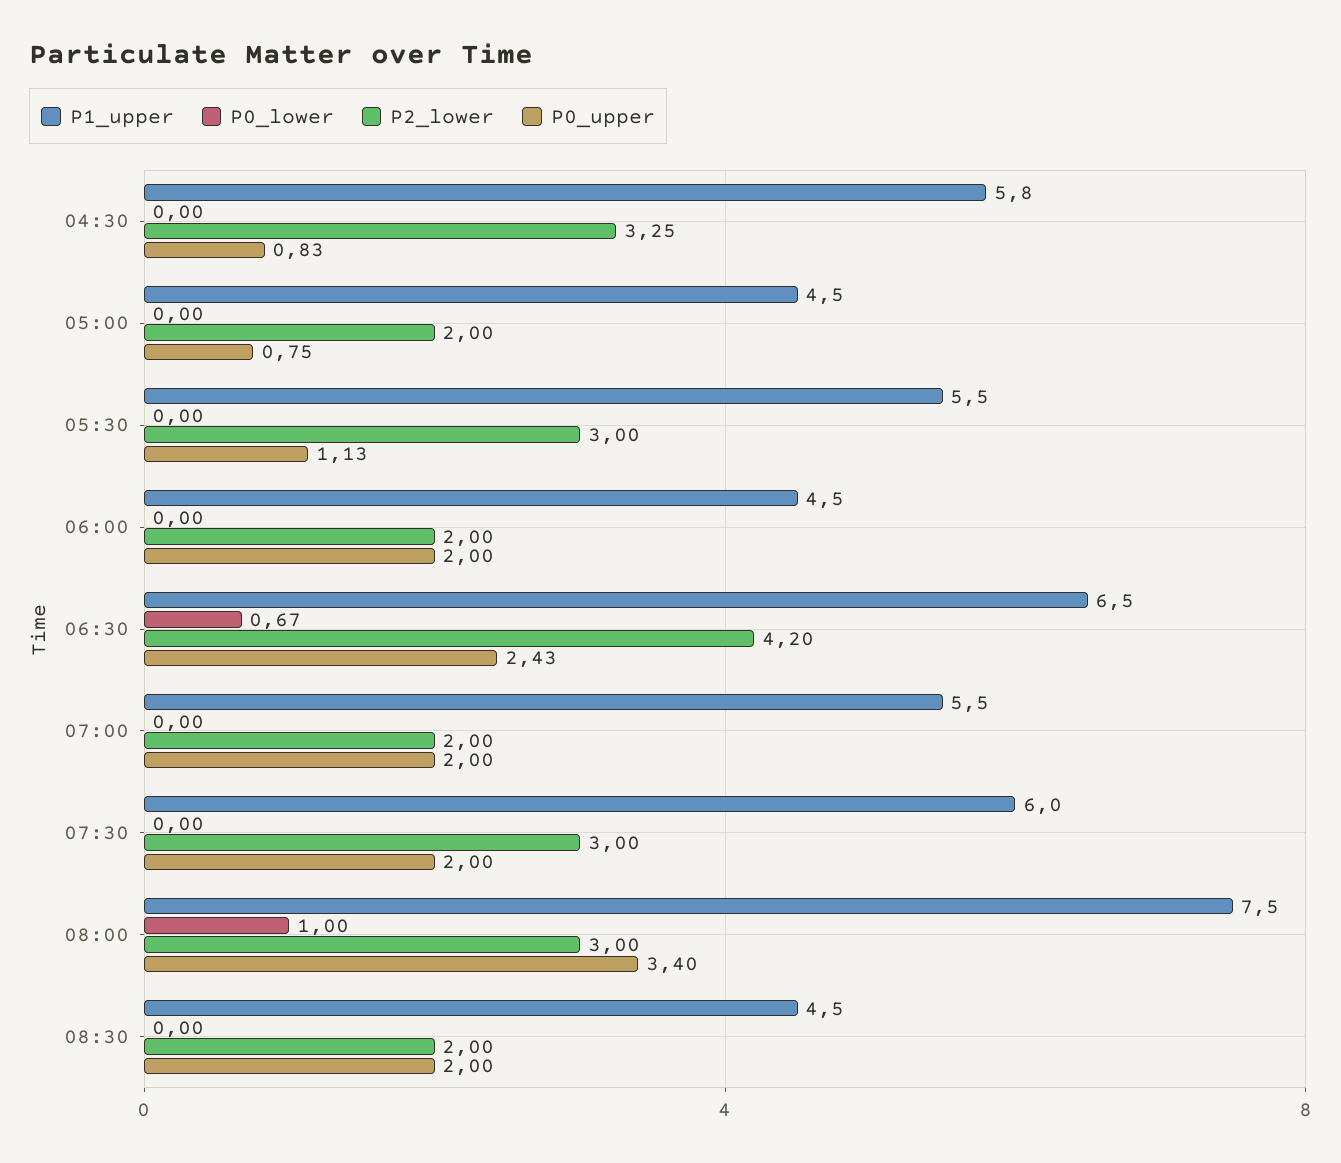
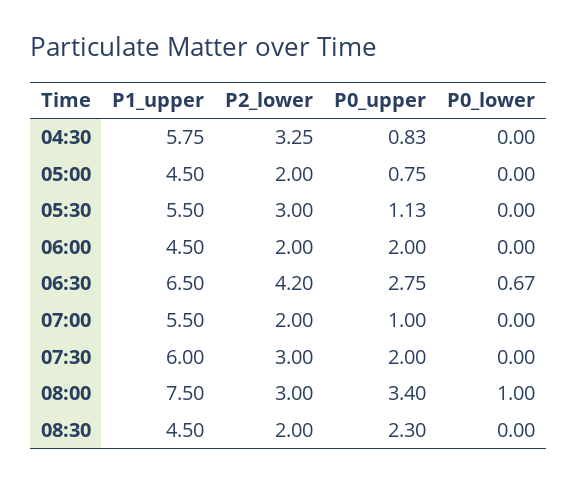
P0_upper, 06:30: 2.43 -> 2.75
P0_upper, 07:00: 2 -> 1
P0_upper, 08:30: 2 -> 2.3

